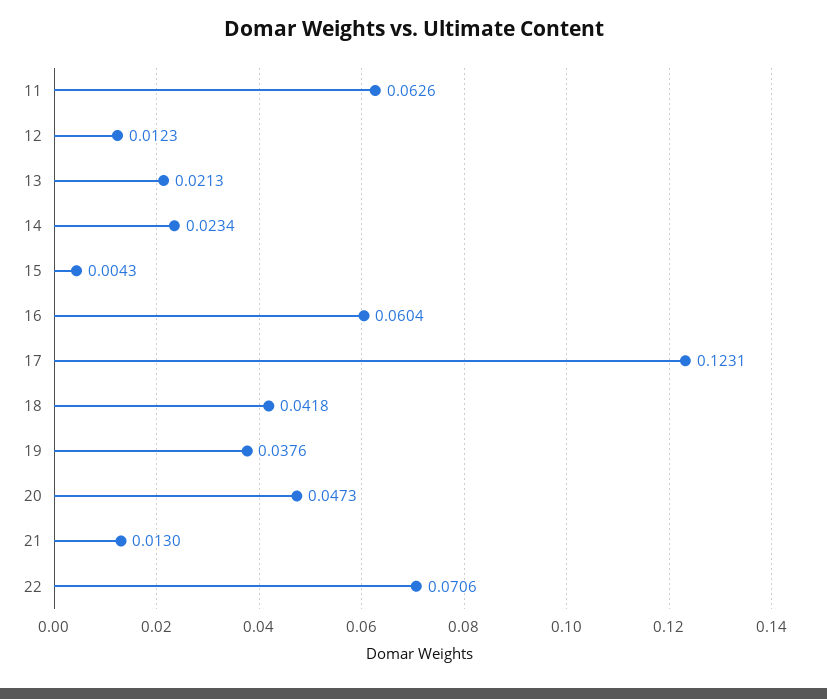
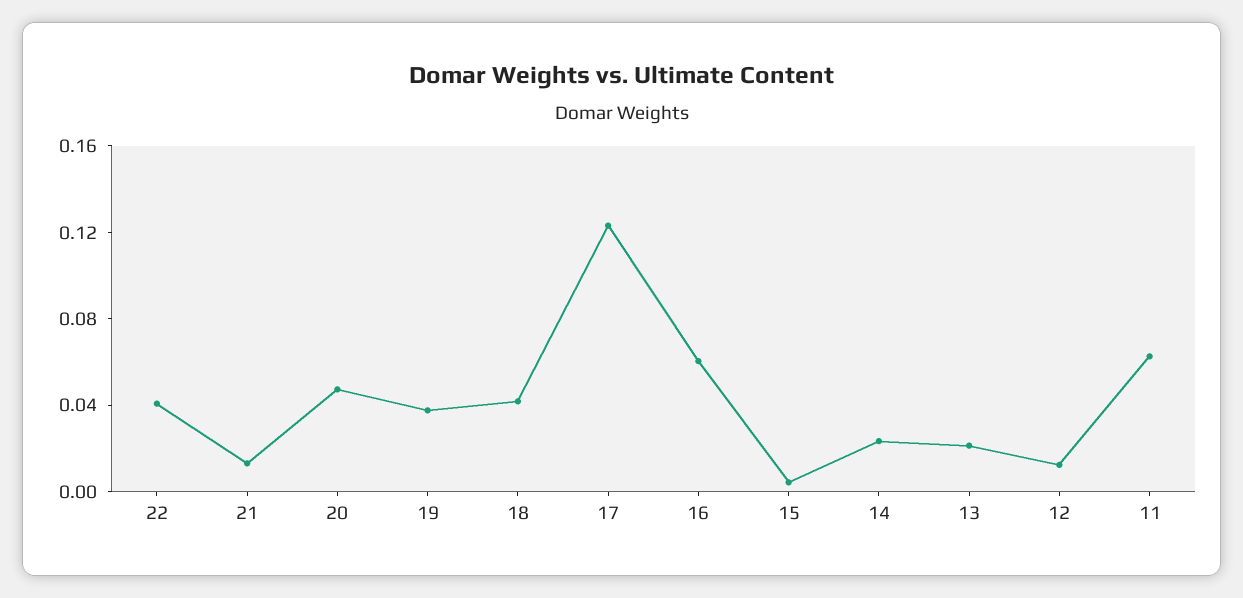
22: 0.0706 -> 0.04

